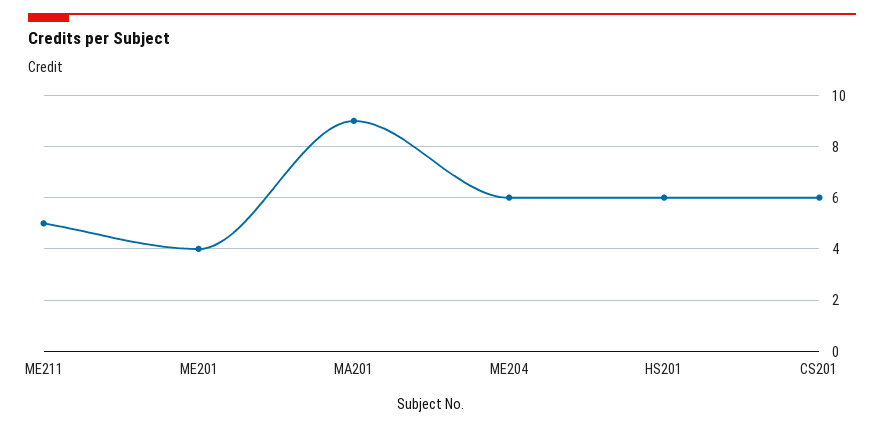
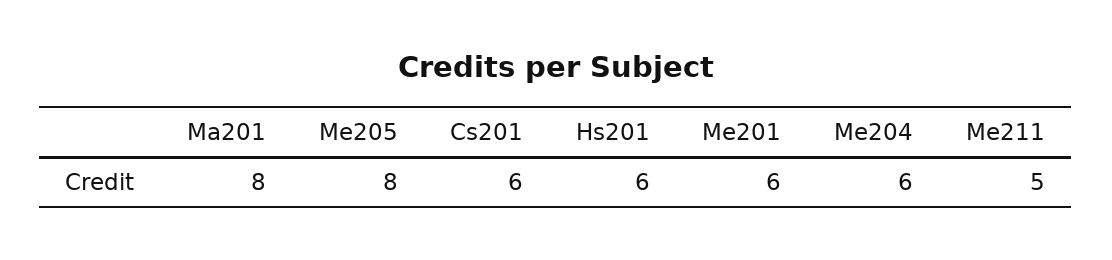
ME201: 4 -> 6
MA201: 9 -> 8
Me205: none -> 8

